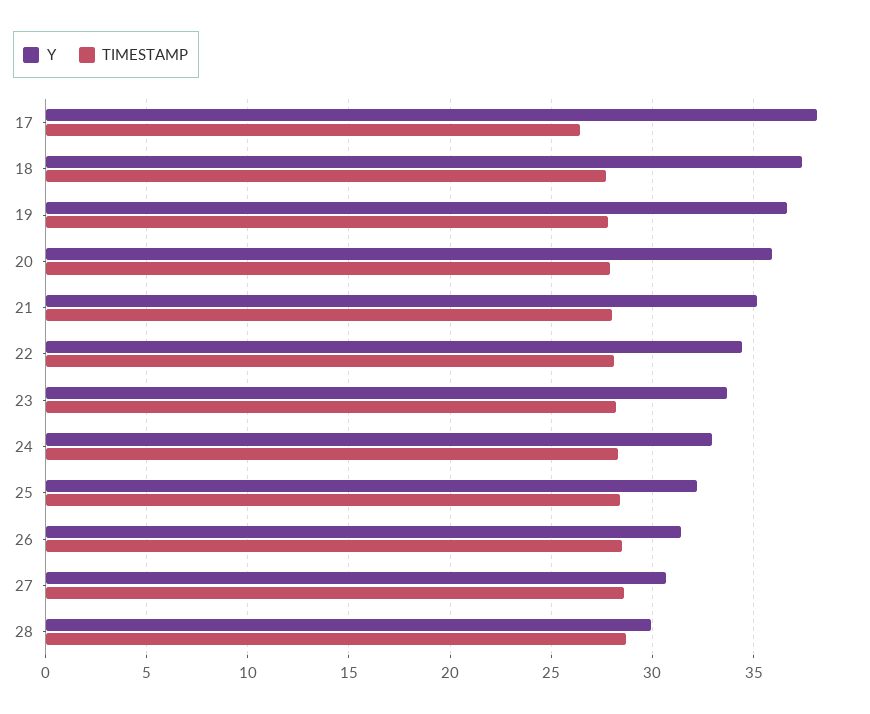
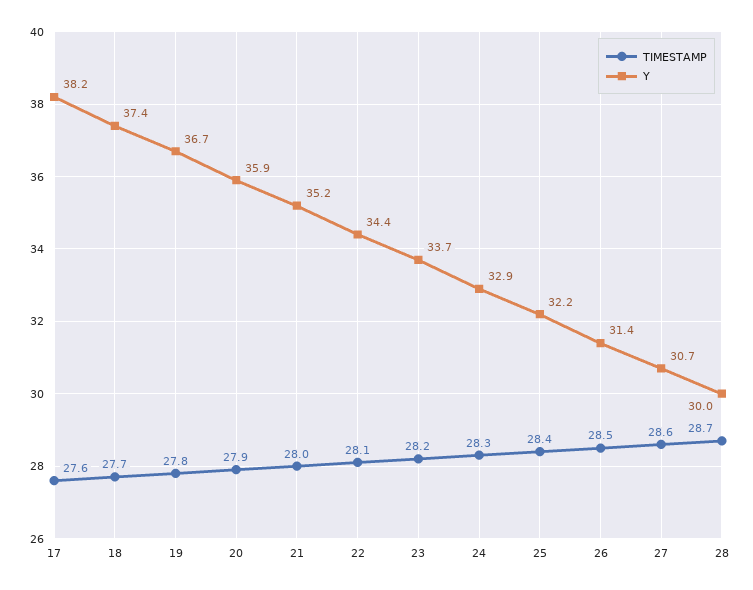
TIMESTAMP, 17: 26.5 -> 27.6

